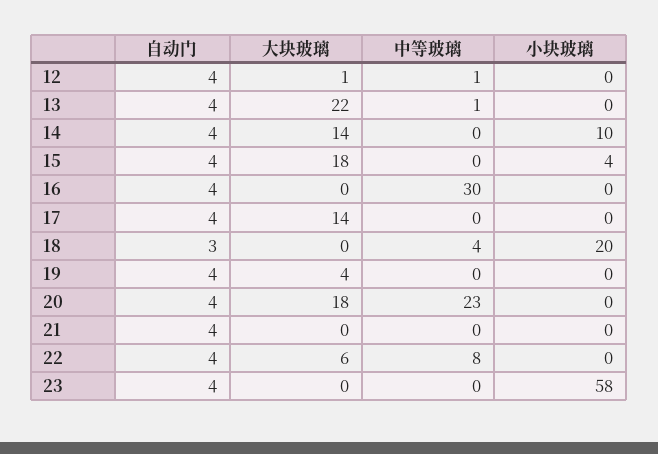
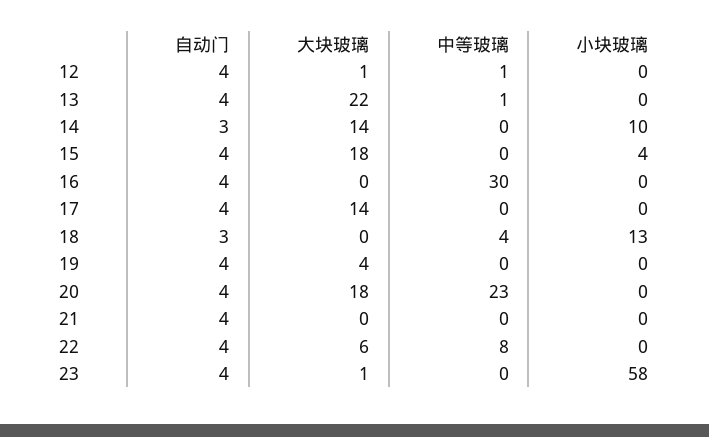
自动门, 14: 4 -> 3
小块玻璃, 18: 20 -> 13
大块玻璃, 23: 0 -> 1

